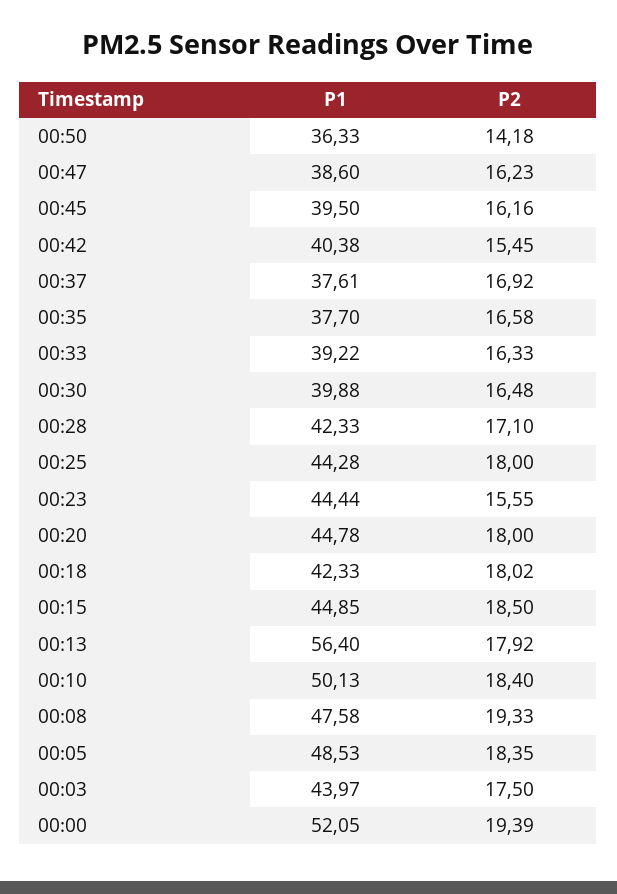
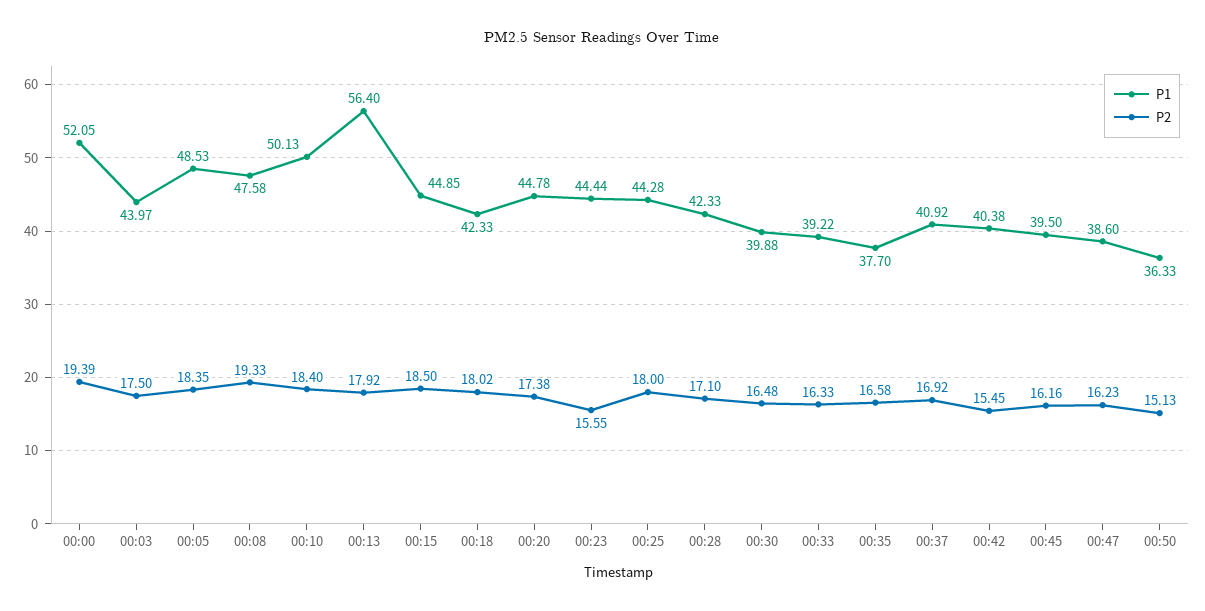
P2, 00:50: 14.18 -> 15.13
P1, 00:37: 37.61 -> 40.92
P2, 00:20: 18 -> 17.38

